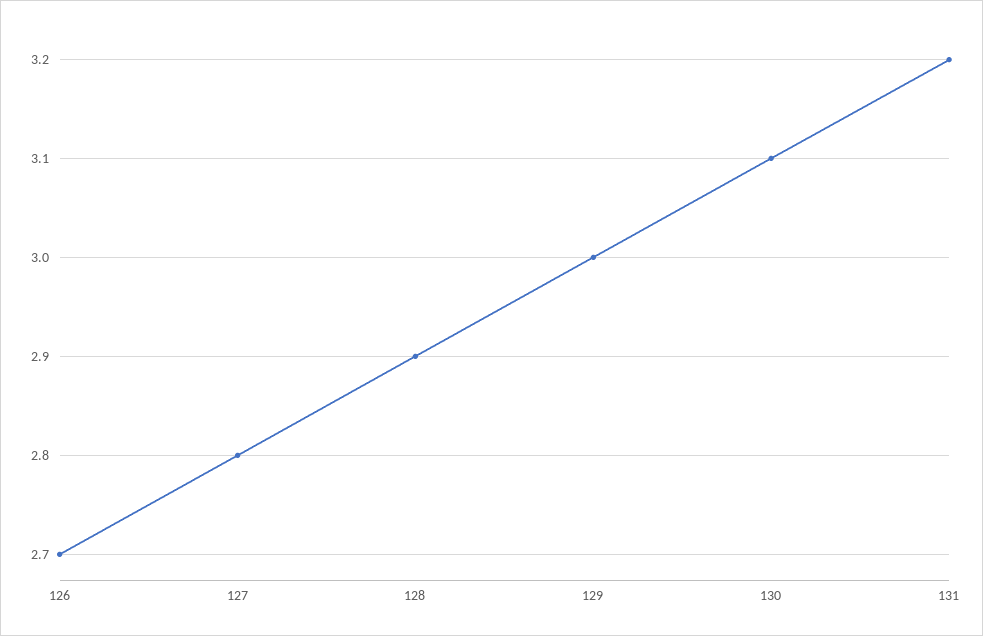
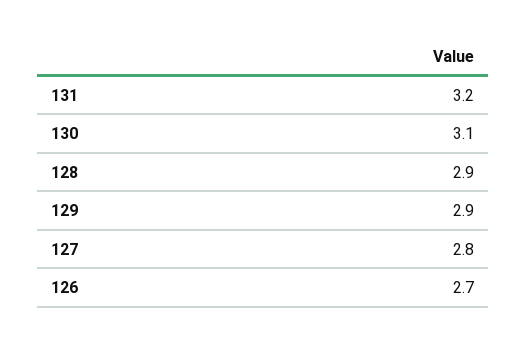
129: 3 -> 2.9

